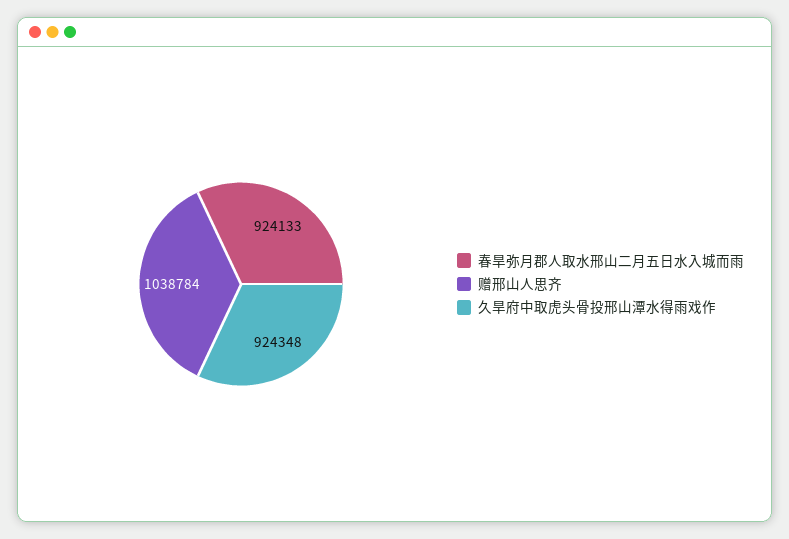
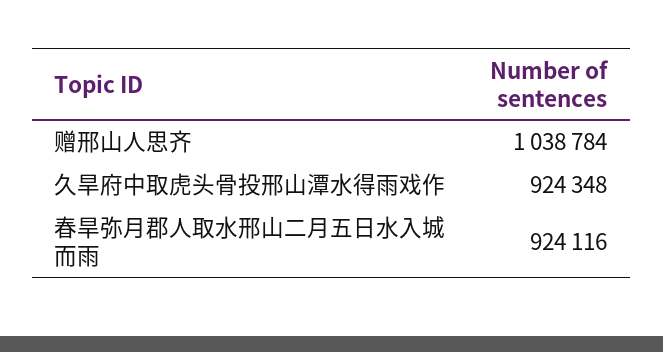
春旱弥月郡人取水邢山二月五日水入城而雨: 924133 -> 924116

